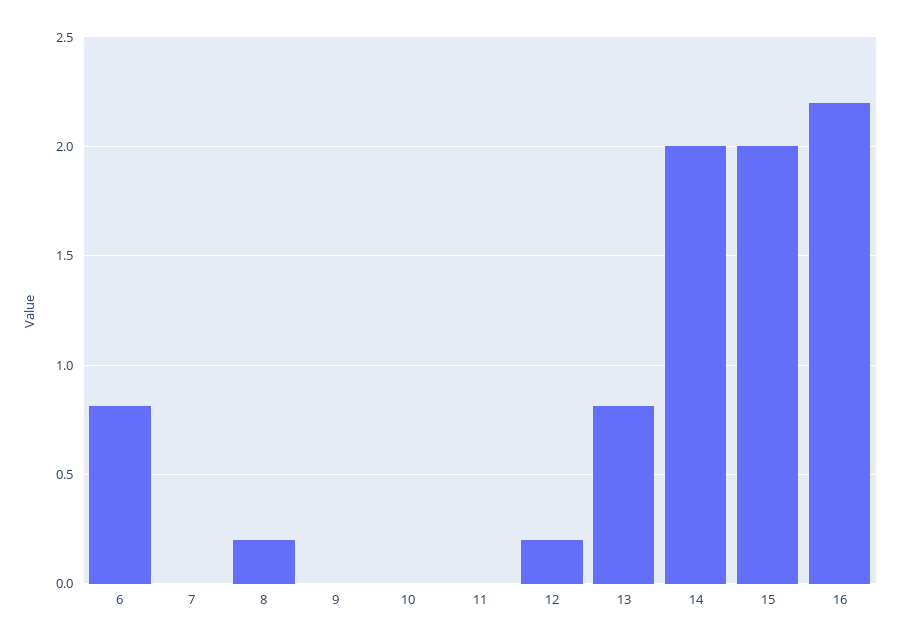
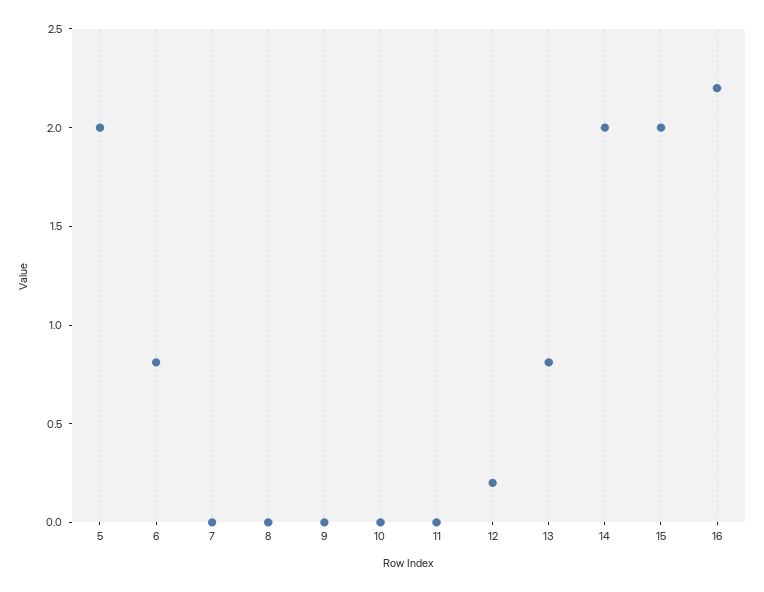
8: 0.2 -> 0
5: none -> 2

